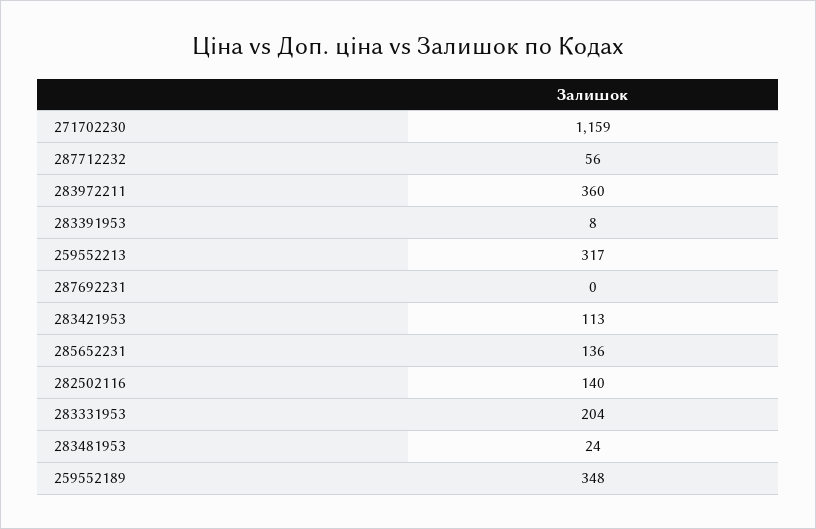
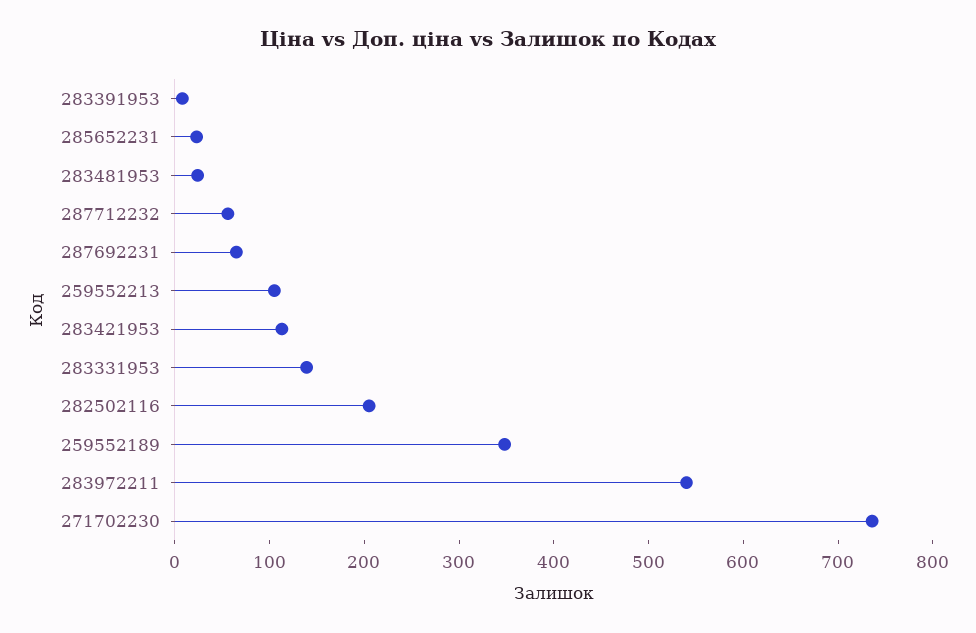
271702230: 1159 -> 740
283972211: 360 -> 540
259552213: 317 -> 100
287692231: 0 -> 60
285652231: 136 -> 20
282502116: 140 -> 200
283331953: 204 -> 140

